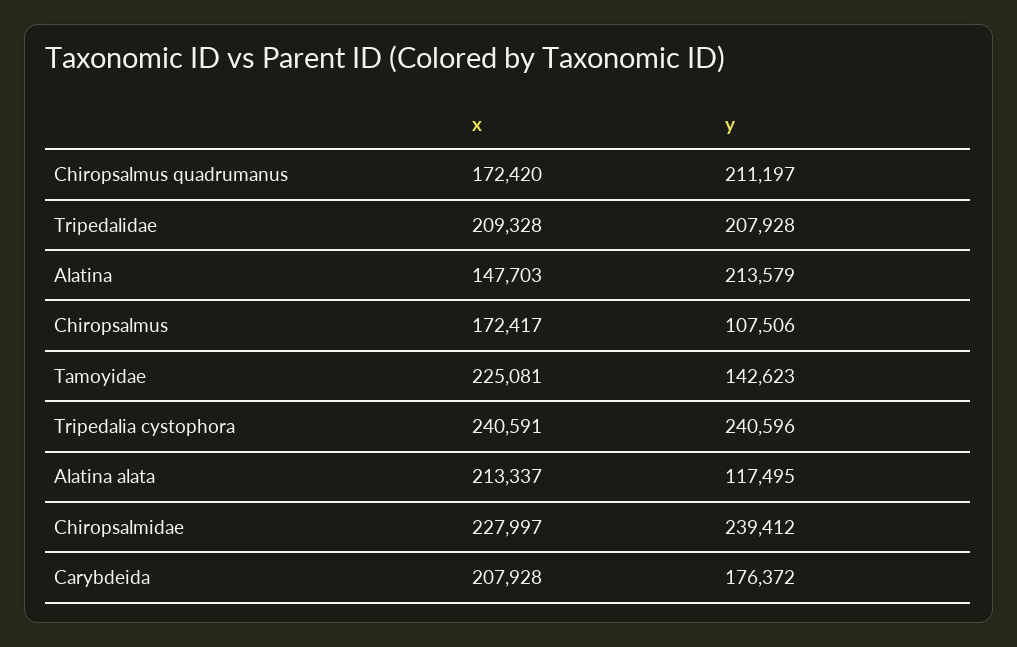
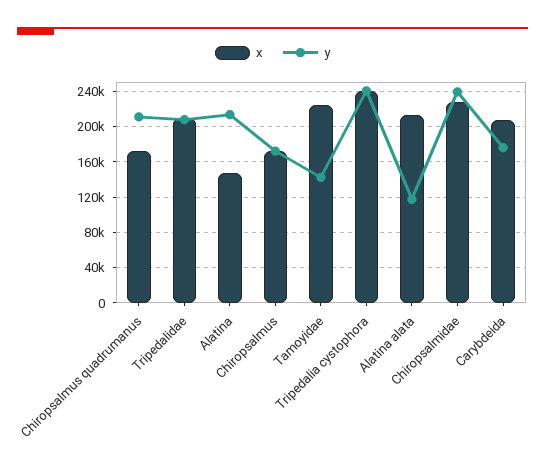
y, Chiropsalmus: 107506 -> 170000

